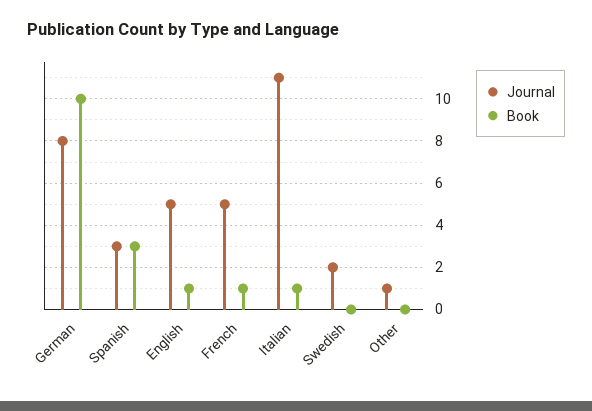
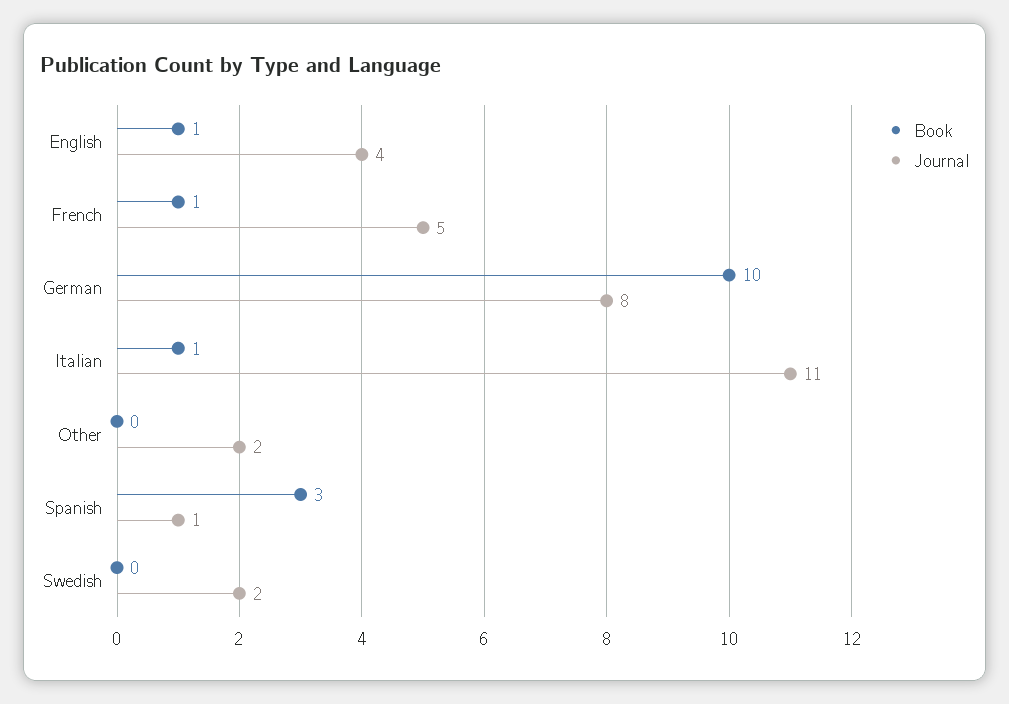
Journal, Spanish: 3 -> 1
Journal, English: 5 -> 4
Journal, Other: 1 -> 2

